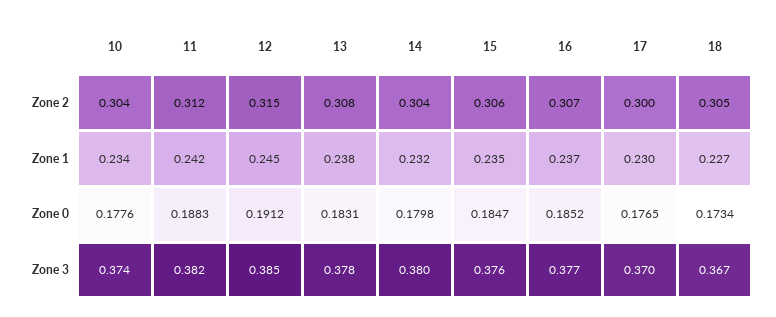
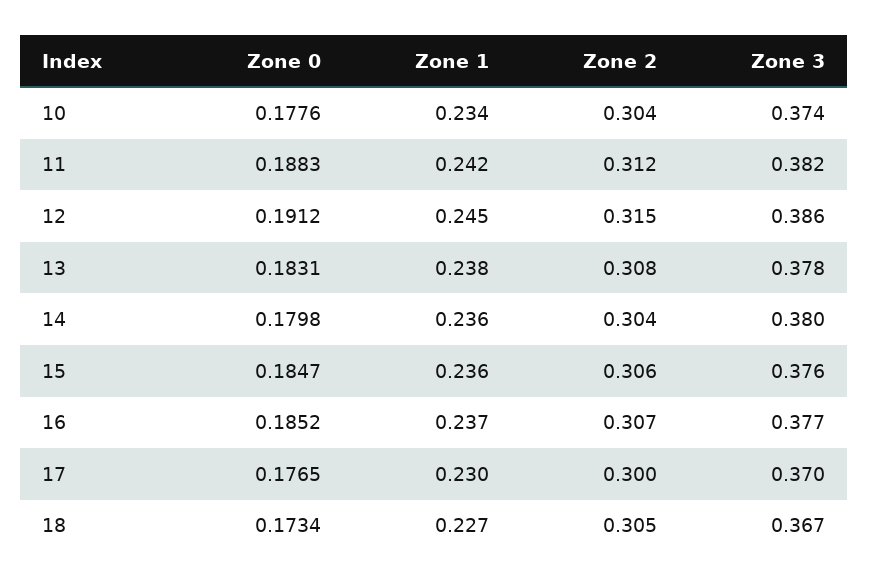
14, Zone 1: 0.232 -> 0.236
15, Zone 1: 0.235 -> 0.236
12, Zone 3: 0.385 -> 0.386

